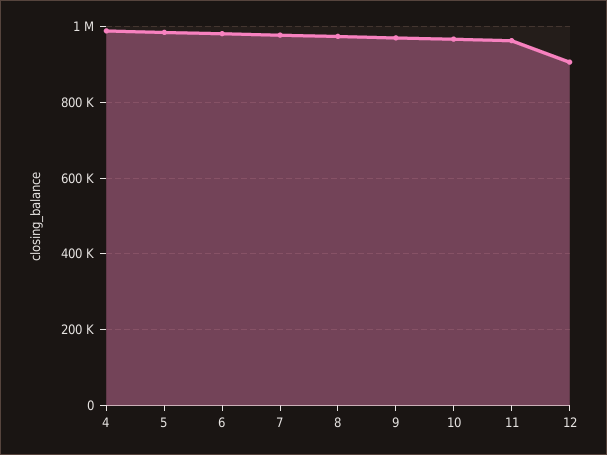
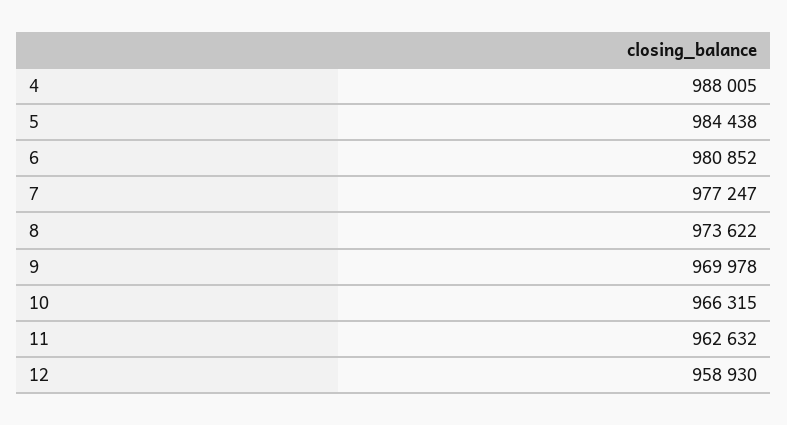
12: 900000 -> 958930

